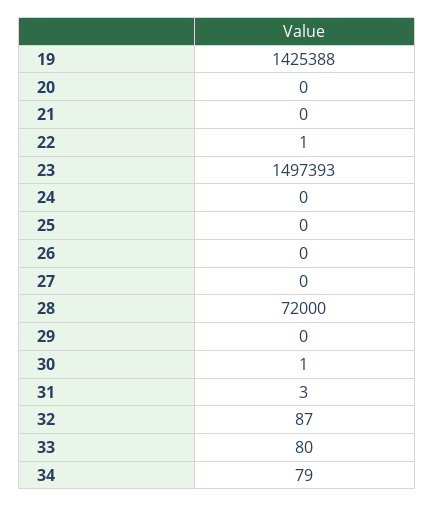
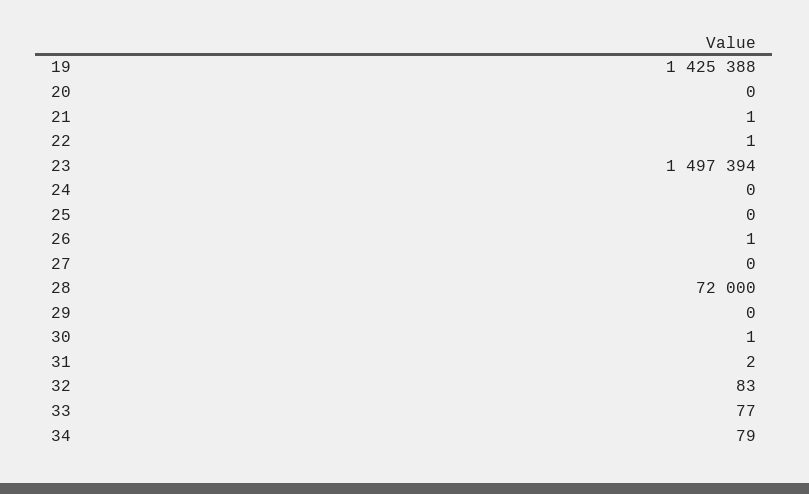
21: 0 -> 1
23: 1497393 -> 1497394
26: 0 -> 1
31: 3 -> 2
32: 87 -> 83
33: 80 -> 77

